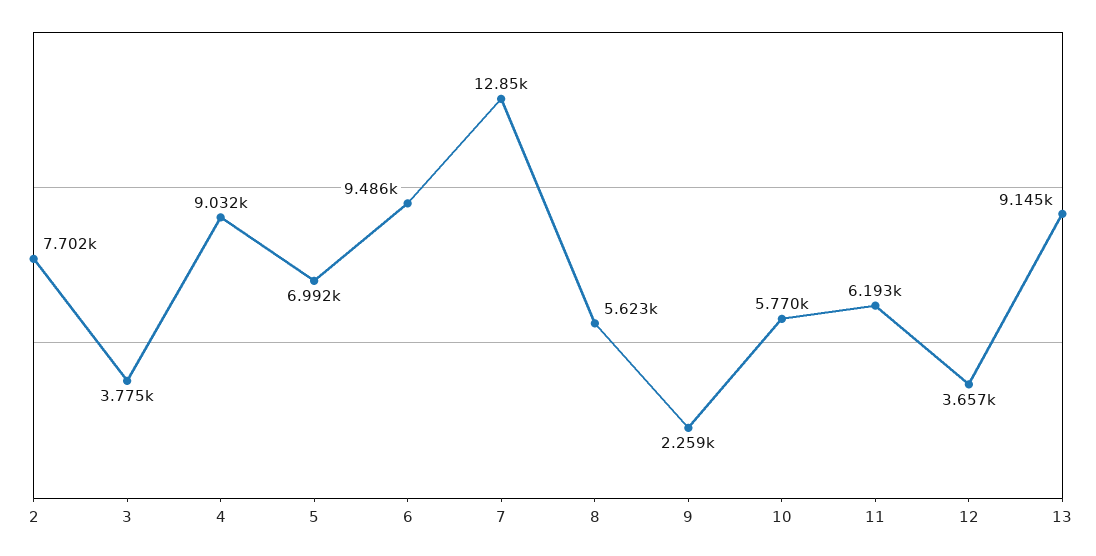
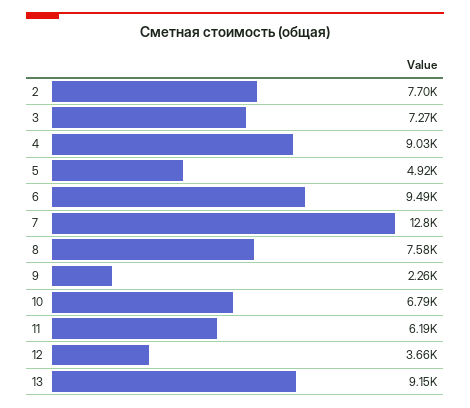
3: 3775 -> 7270
5: 6992 -> 4920
8: 5623 -> 7580
10: 5770 -> 6790

